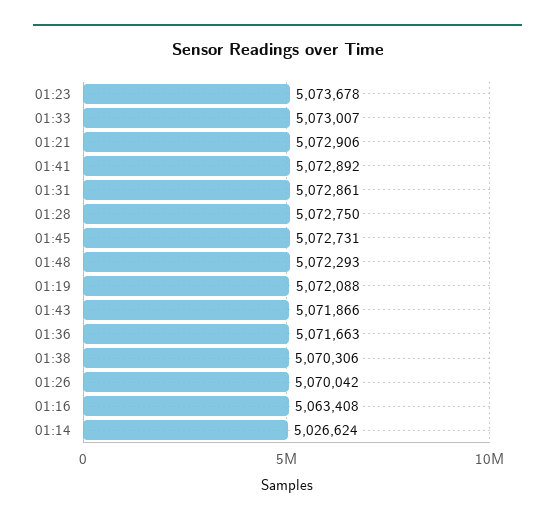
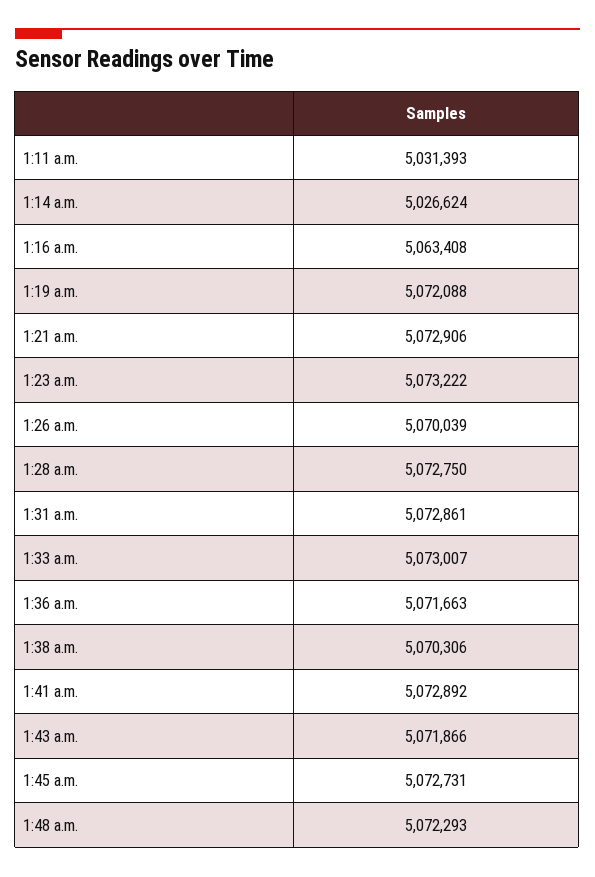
01:23: 5073678 -> 5073222
01:26: 5070042 -> 5070039
1:11 a.m.: none -> 5031393

